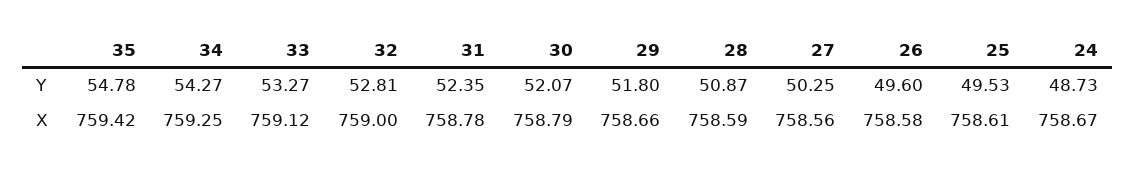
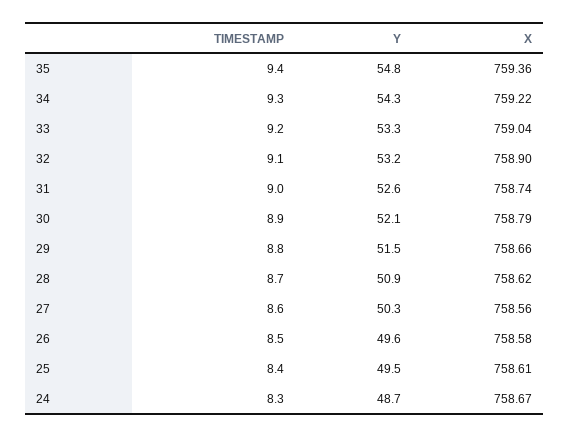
32, Y: 52.81 -> 53.2
31, Y: 52.35 -> 52.6
29, Y: 51.8 -> 51.5
35, X: 759.42 -> 759.36
34, X: 759.25 -> 759.22
33, X: 759.12 -> 759.04
32, X: 759 -> 758.9
31, X: 758.78 -> 758.74
28, X: 758.59 -> 758.62
35, TIMESTAMP: none -> 9.4
34, TIMESTAMP: none -> 9.3
33, TIMESTAMP: none -> 9.2
32, TIMESTAMP: none -> 9.1
31, TIMESTAMP: none -> 9
30, TIMESTAMP: none -> 8.9
29, TIMESTAMP: none -> 8.8
28, TIMESTAMP: none -> 8.7
27, TIMESTAMP: none -> 8.6
26, TIMESTAMP: none -> 8.5
25, TIMESTAMP: none -> 8.4
24, TIMESTAMP: none -> 8.3

